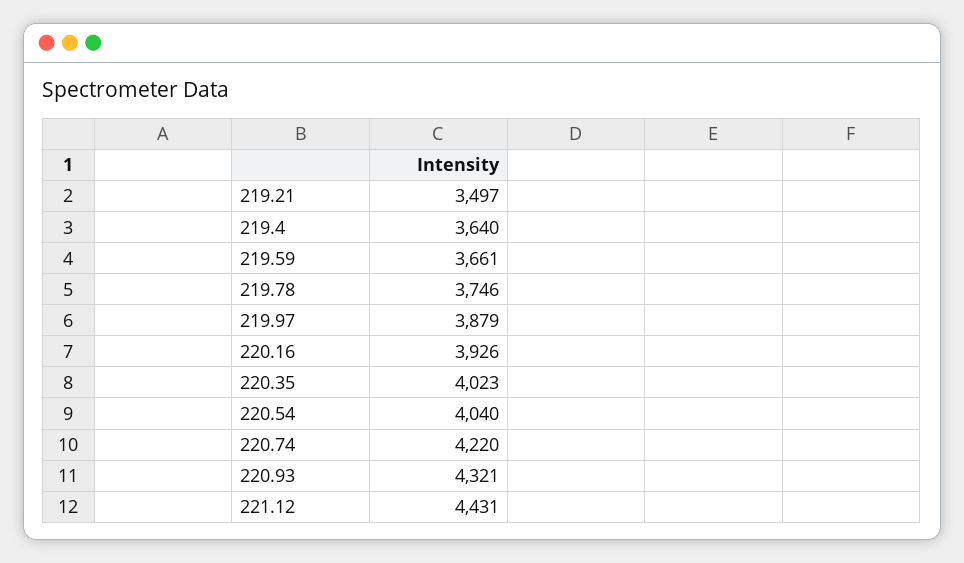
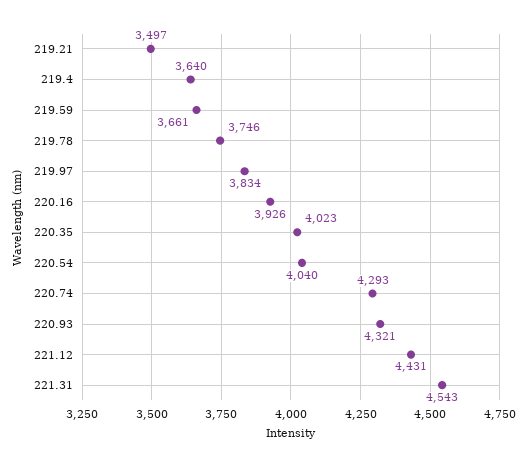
219.97: 3879 -> 3834
220.74: 4220 -> 4293
221.31: none -> 4543

